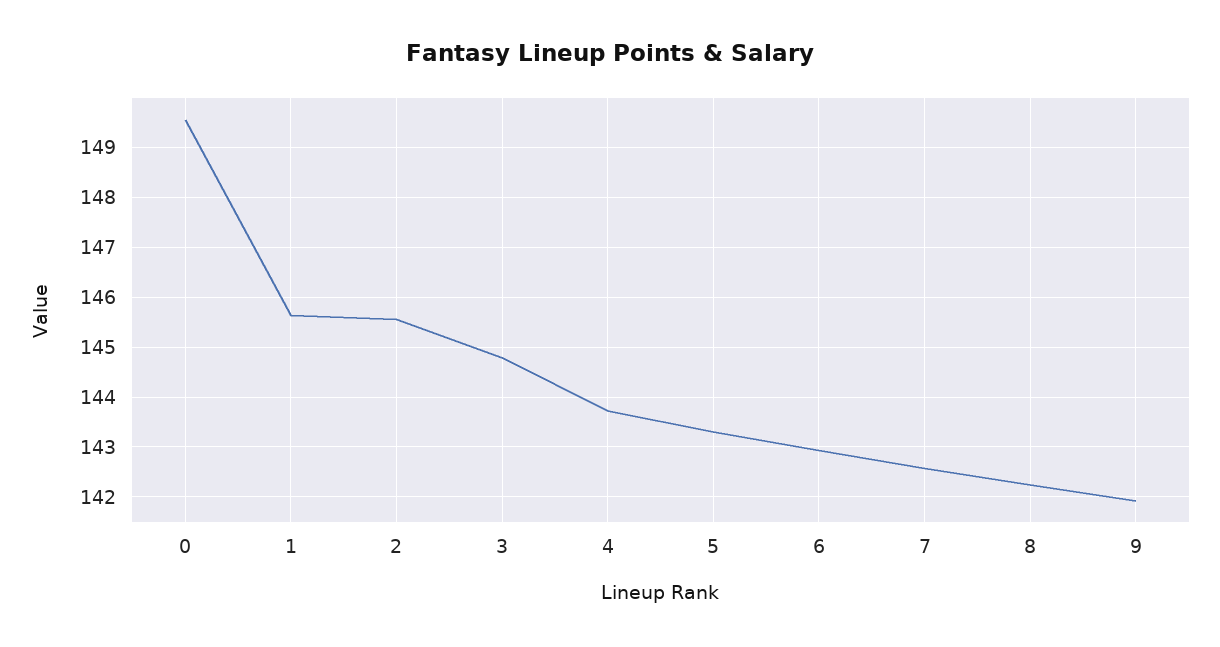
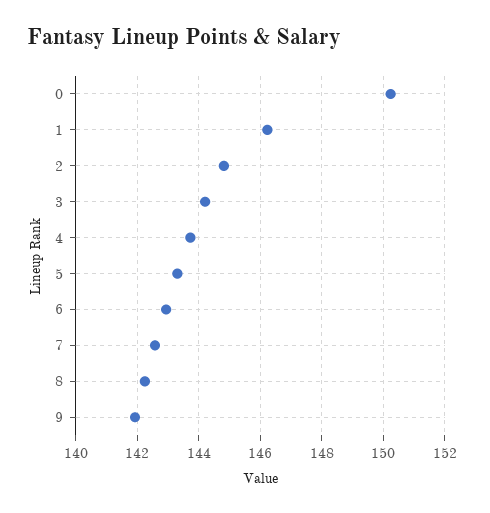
0: 149.6 -> 150.2
1: 145.6 -> 146.2
2: 145.6 -> 144.8
3: 144.8 -> 144.2

